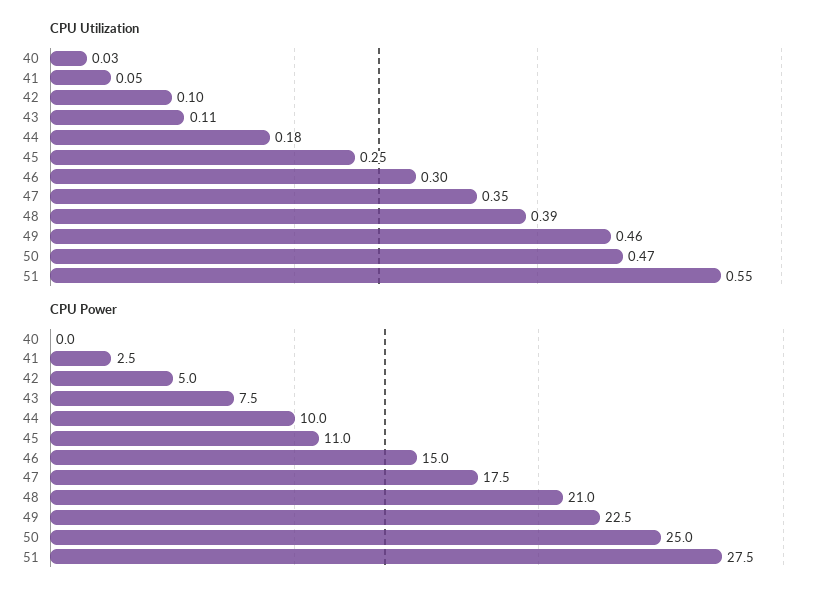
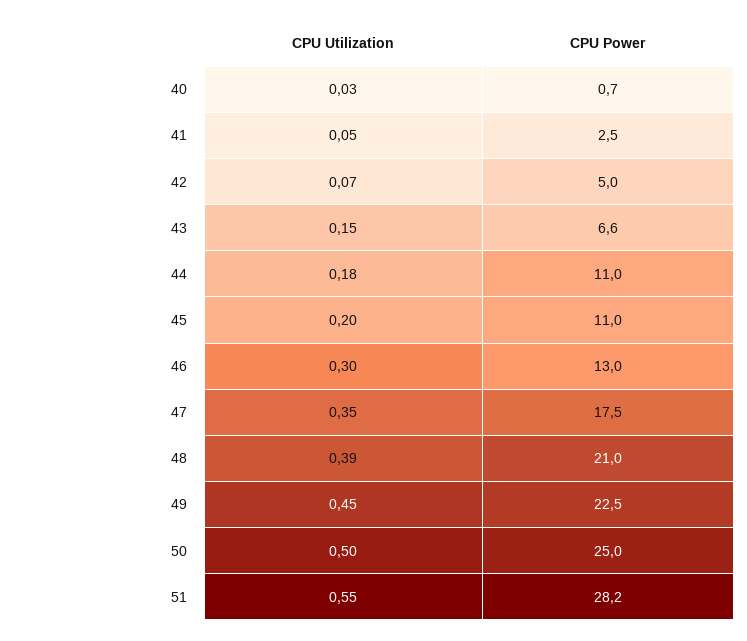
CPU Utilization, 42: 0.1 -> 0.07
CPU Utilization, 43: 0.11 -> 0.15
CPU Utilization, 45: 0.25 -> 0.2
CPU Utilization, 49: 0.46 -> 0.45
CPU Utilization, 50: 0.47 -> 0.5
CPU Power, 40: 0 -> 0.7
CPU Power, 43: 7.5 -> 6.6
CPU Power, 44: 10 -> 11
CPU Power, 46: 15 -> 13
CPU Power, 51: 27.5 -> 28.2

